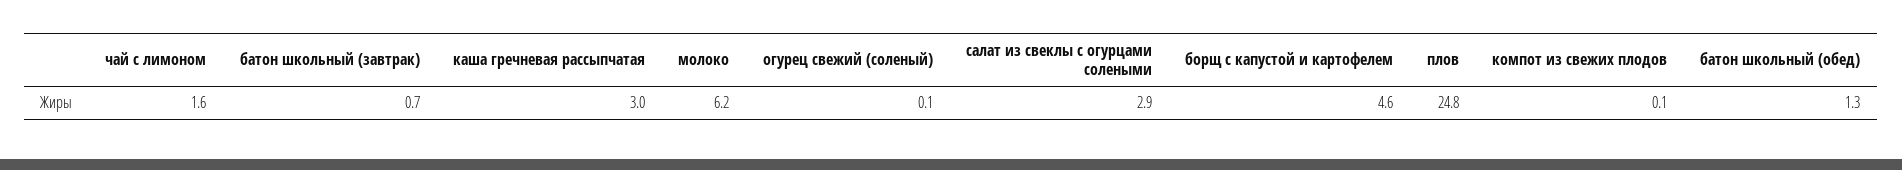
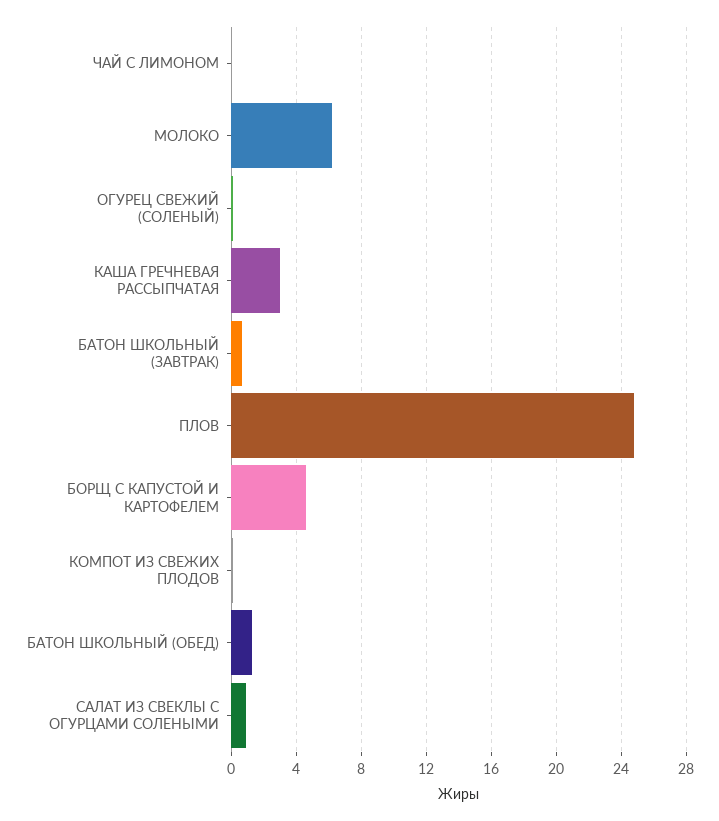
чай с лимоном: 1.6 -> 0
салат из свеклы с огурцами солеными: 2.9 -> 1

